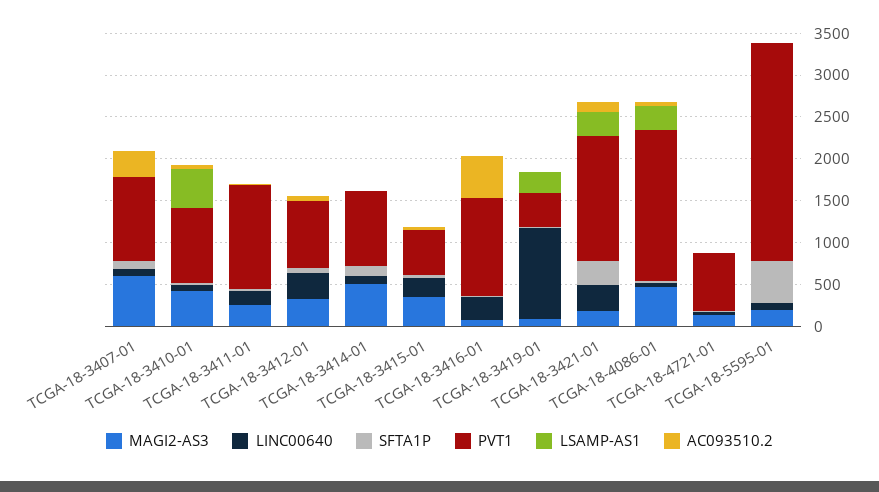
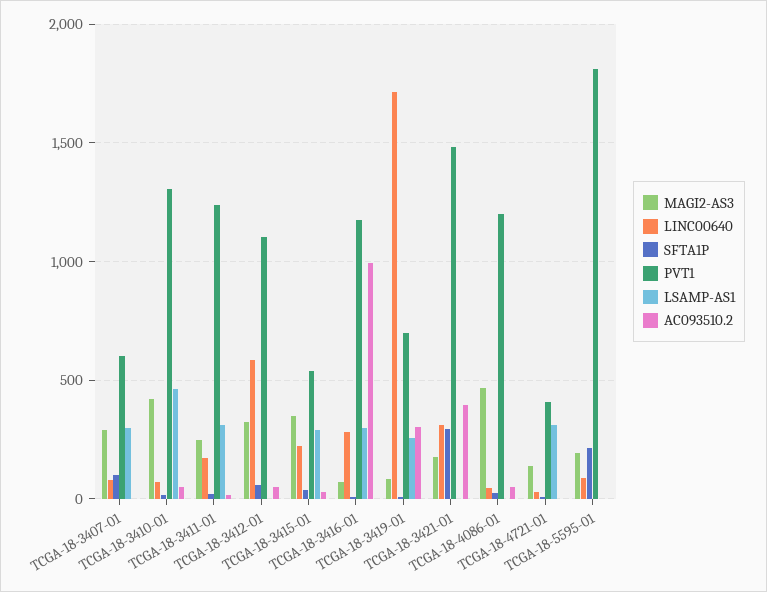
MAGI2-AS3, TCGA-18-3407-01: 600 -> 300
PVT1, TCGA-18-3407-01: 1000 -> 600
LSAMP-AS1, TCGA-18-3407-01: 0 -> 300
AC093510.2, TCGA-18-3407-01: 300 -> 0
PVT1, TCGA-18-3410-01: 900 -> 1300
LSAMP-AS1, TCGA-18-3411-01: 0 -> 300
LINC00640, TCGA-18-3412-01: 300 -> 600
PVT1, TCGA-18-3412-01: 800 -> 1100
MAGI2-AS3, TCGA-18-3414-01: 500 -> none
LINC00640, TCGA-18-3414-01: 100 -> none
SFTA1P, TCGA-18-3414-01: 100 -> none
PVT1, TCGA-18-3414-01: 900 -> none
LSAMP-AS1, TCGA-18-3414-01: 0 -> none
AC093510.2, TCGA-18-3414-01: 0 -> none
LSAMP-AS1, TCGA-18-3415-01: 0 -> 300
LSAMP-AS1, TCGA-18-3416-01: 0 -> 300
AC093510.2, TCGA-18-3416-01: 500 -> 1000
LINC00640, TCGA-18-3419-01: 1100 -> 1700
PVT1, TCGA-18-3419-01: 400 -> 700
AC093510.2, TCGA-18-3419-01: 0 -> 300
LSAMP-AS1, TCGA-18-3421-01: 300 -> 0
AC093510.2, TCGA-18-3421-01: 100 -> 400
PVT1, TCGA-18-4086-01: 1800 -> 1200
LSAMP-AS1, TCGA-18-4086-01: 300 -> 0
PVT1, TCGA-18-4721-01: 700 -> 400
LSAMP-AS1, TCGA-18-4721-01: 0 -> 300
SFTA1P, TCGA-18-5595-01: 500 -> 200
PVT1, TCGA-18-5595-01: 2600 -> 1800

